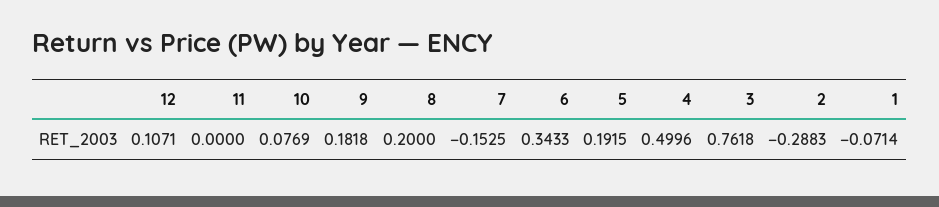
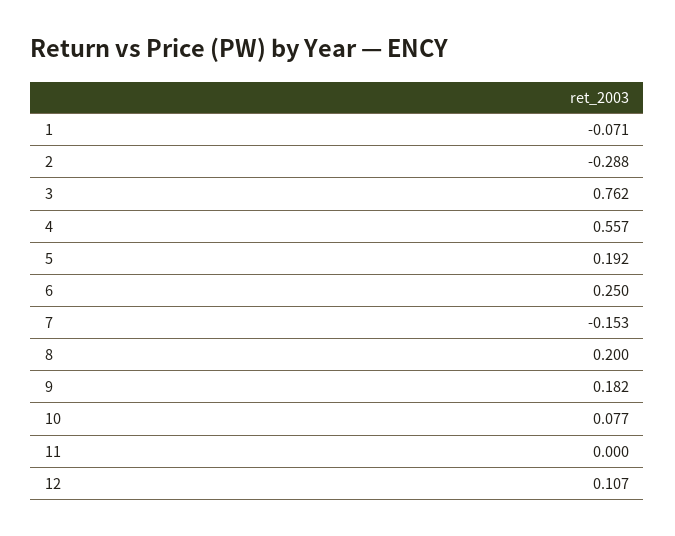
6: 0.3433 -> 0.25
4: 0.4996 -> 0.557

